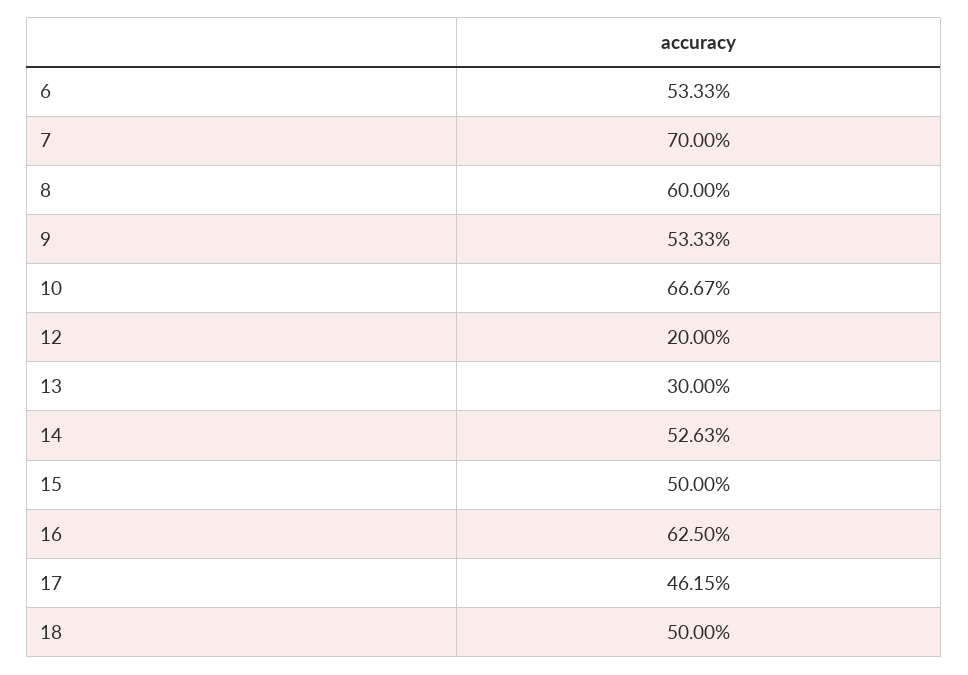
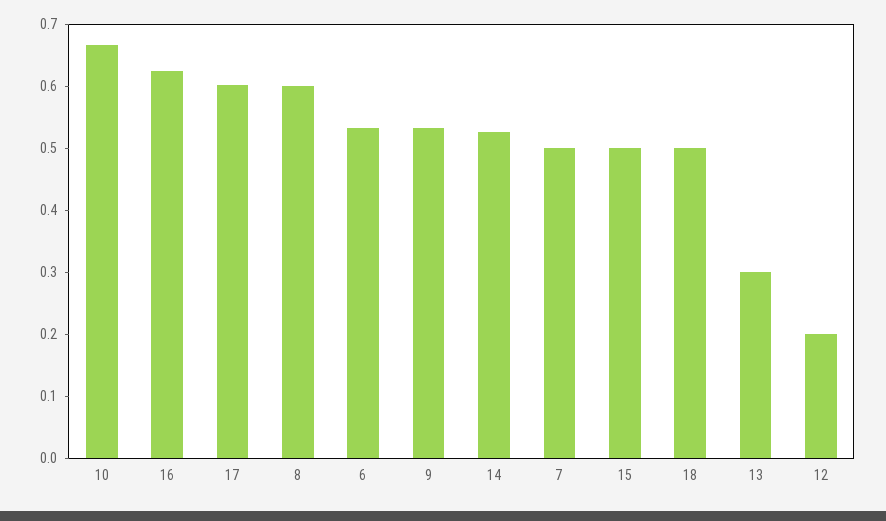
7: 0.7 -> 0.5
17: 0.4615 -> 0.6

